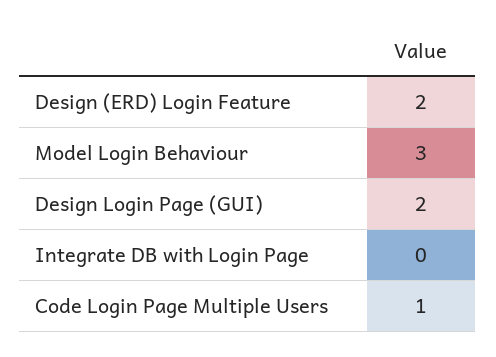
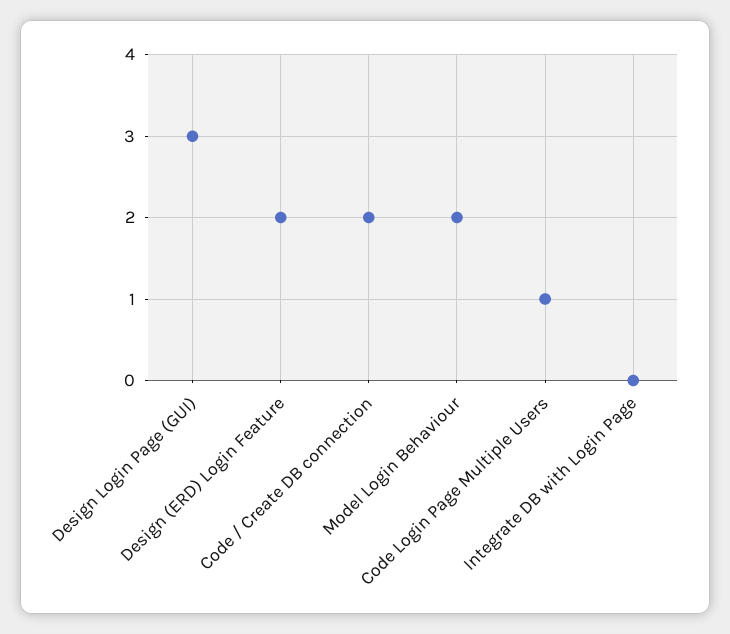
Model Login Behaviour: 3 -> 2
Design Login Page (GUI): 2 -> 3
Code / Create DB connection: none -> 2

